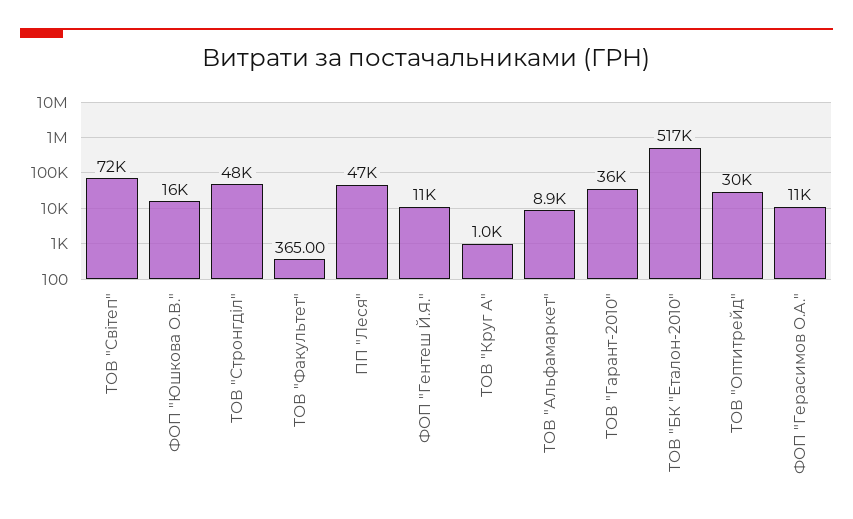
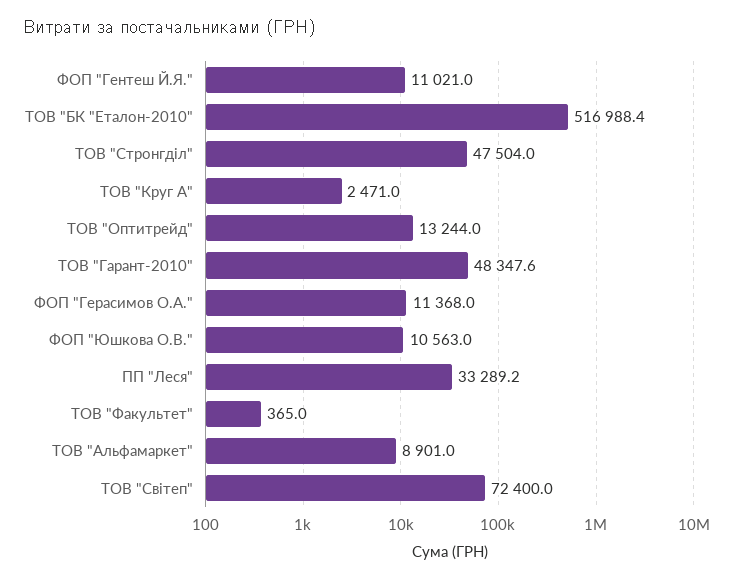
ФОП "Юшкова О.В.": 16000 -> 10563
ПП "Леся": 47000 -> 33289.2
ТОВ "Круг А": 1000 -> 2471
ТОВ "Гарант-2010": 36000 -> 48347.6
ТОВ "Оптитрейд": 30000 -> 13244

